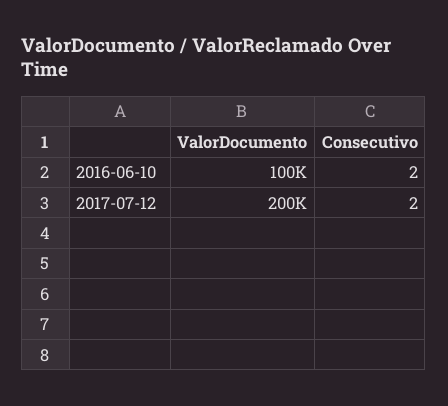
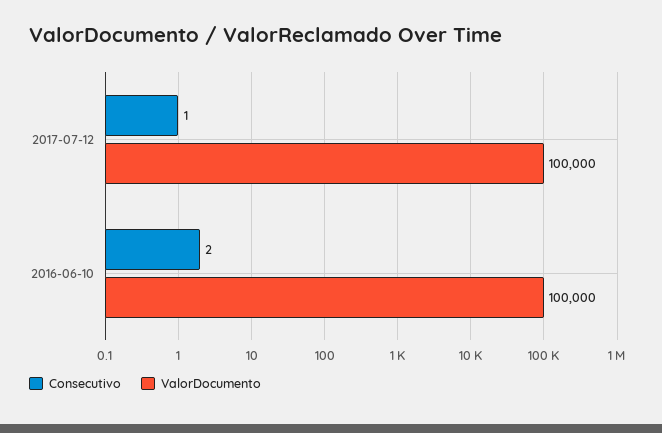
ValorDocumento, 2017-07-12: 200000 -> 100000
Consecutivo, 2017-07-12: 2 -> 1

